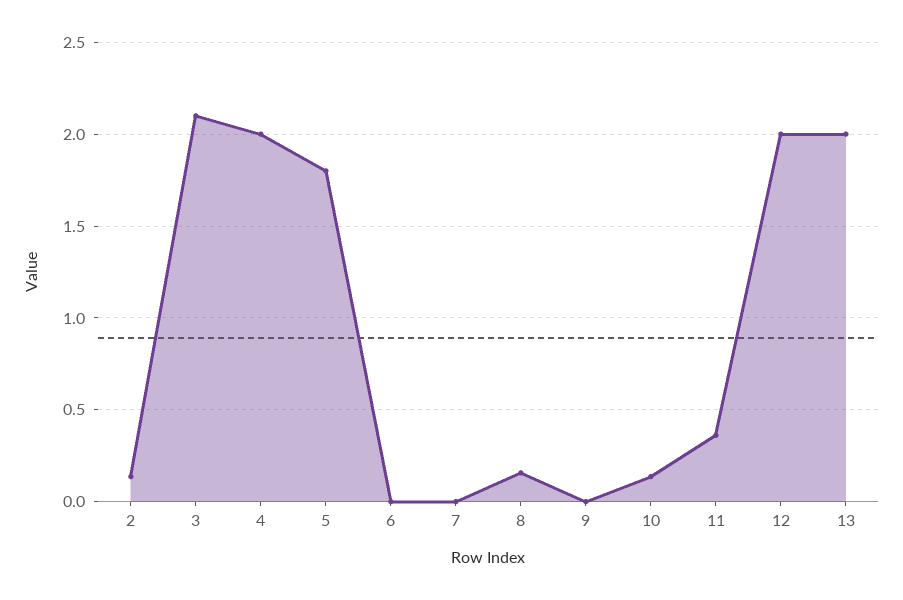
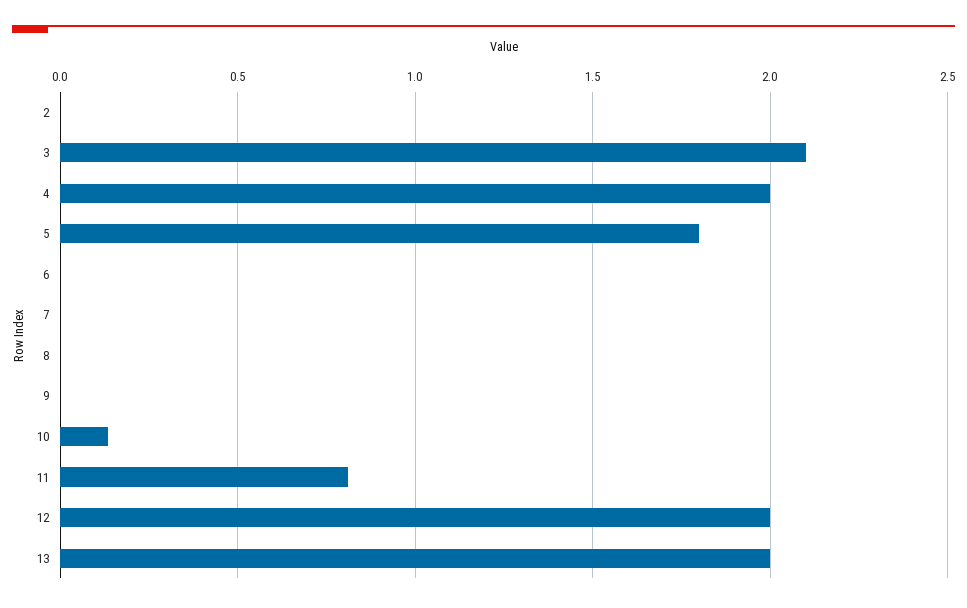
2: 0.15 -> 0
8: 0.15 -> 0
11: 0.35 -> 0.8

